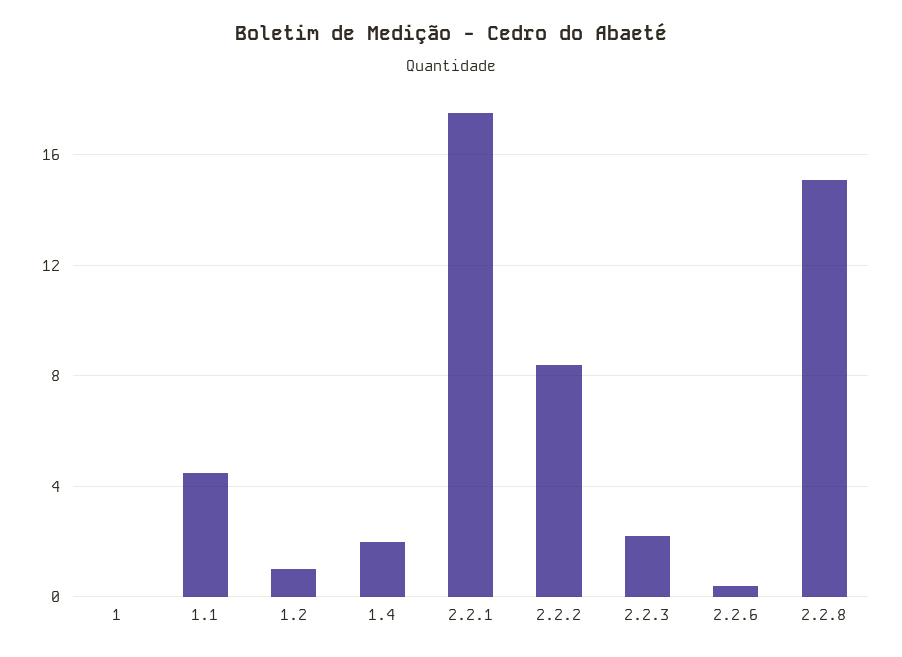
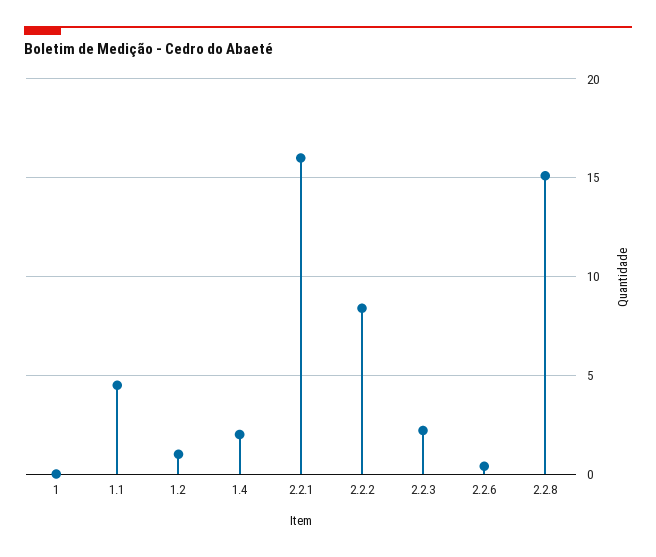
2.2.1: 17.5 -> 16

